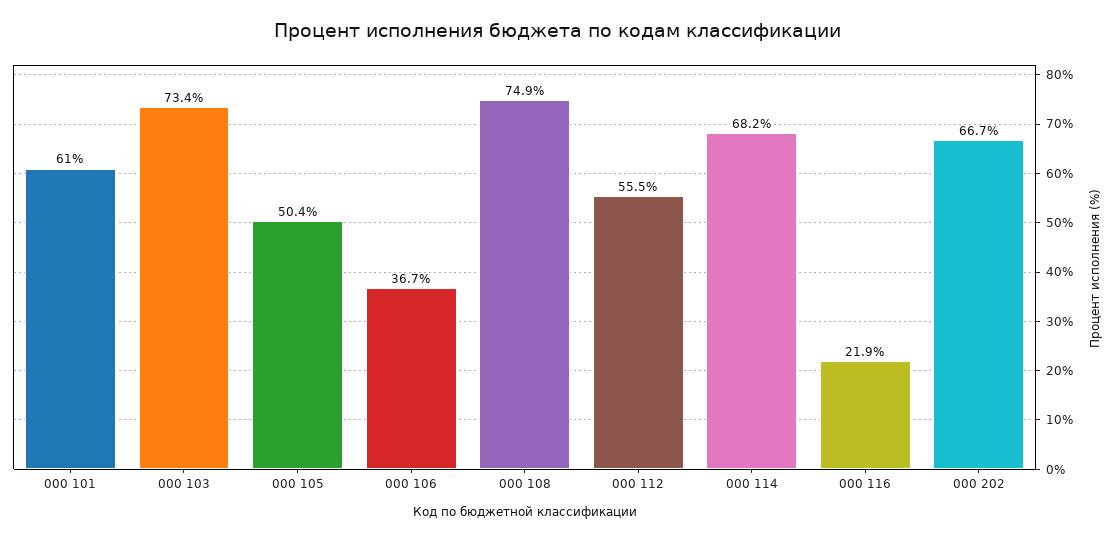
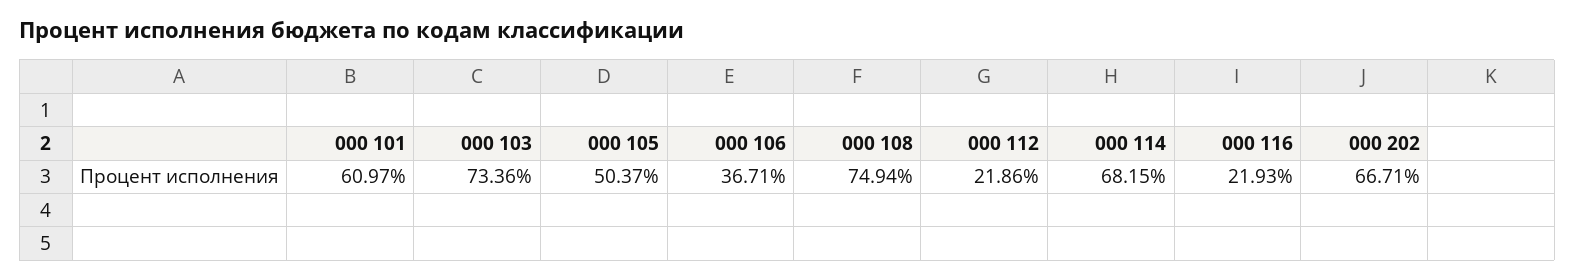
000 112: 55.5 -> 21.86

